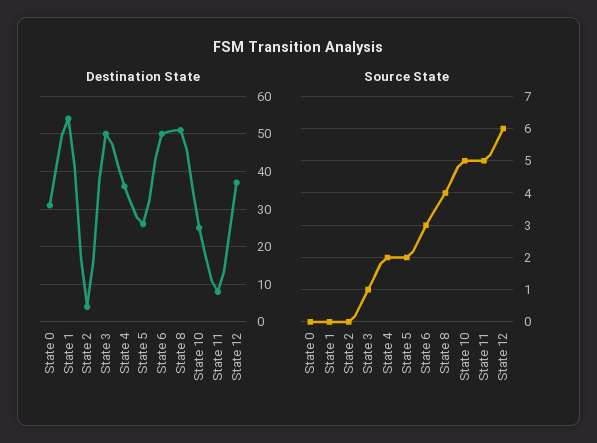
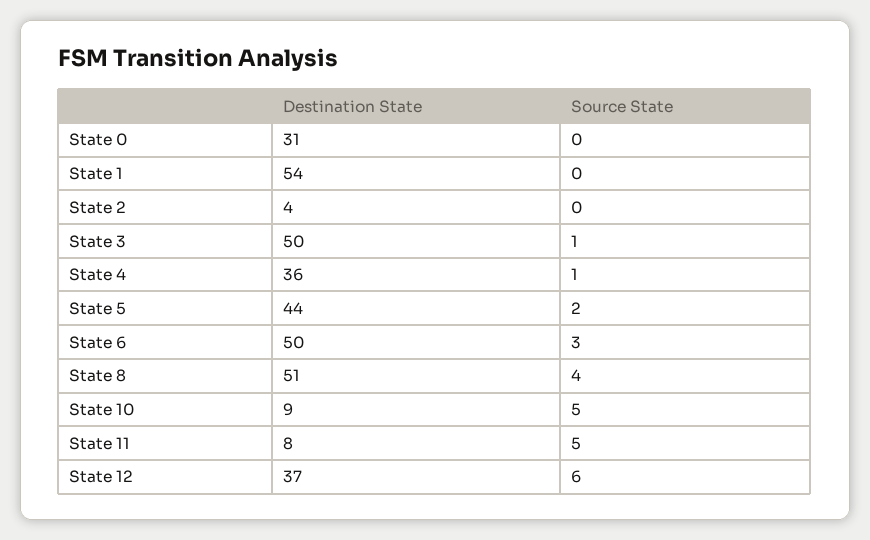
Destination State, State 5: 25 -> 44
Destination State, State 10: 25 -> 9
Source State, State 4: 2 -> 1

